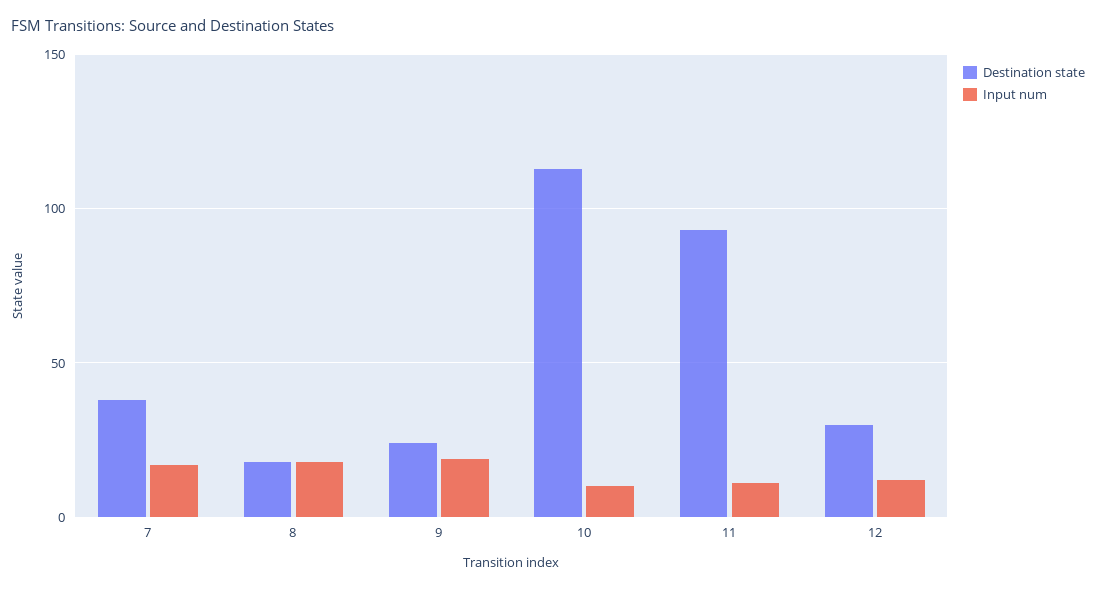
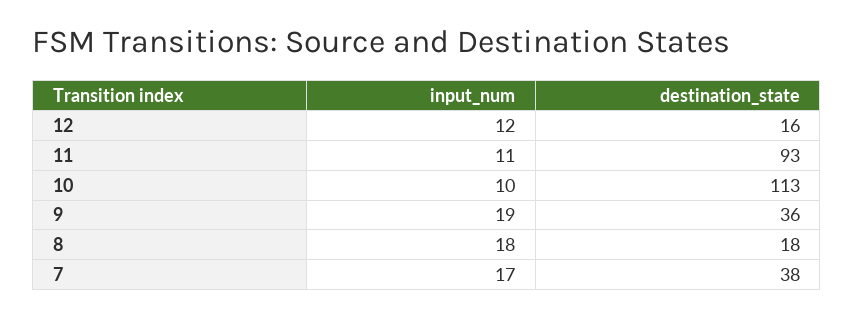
Destination state, 9: 25 -> 36
Destination state, 12: 30 -> 16

